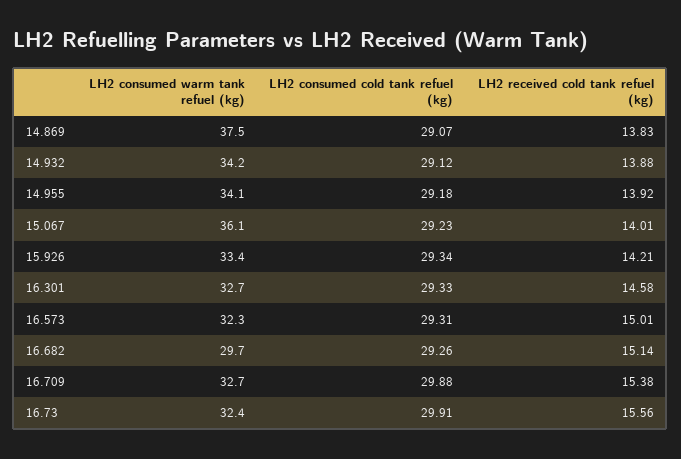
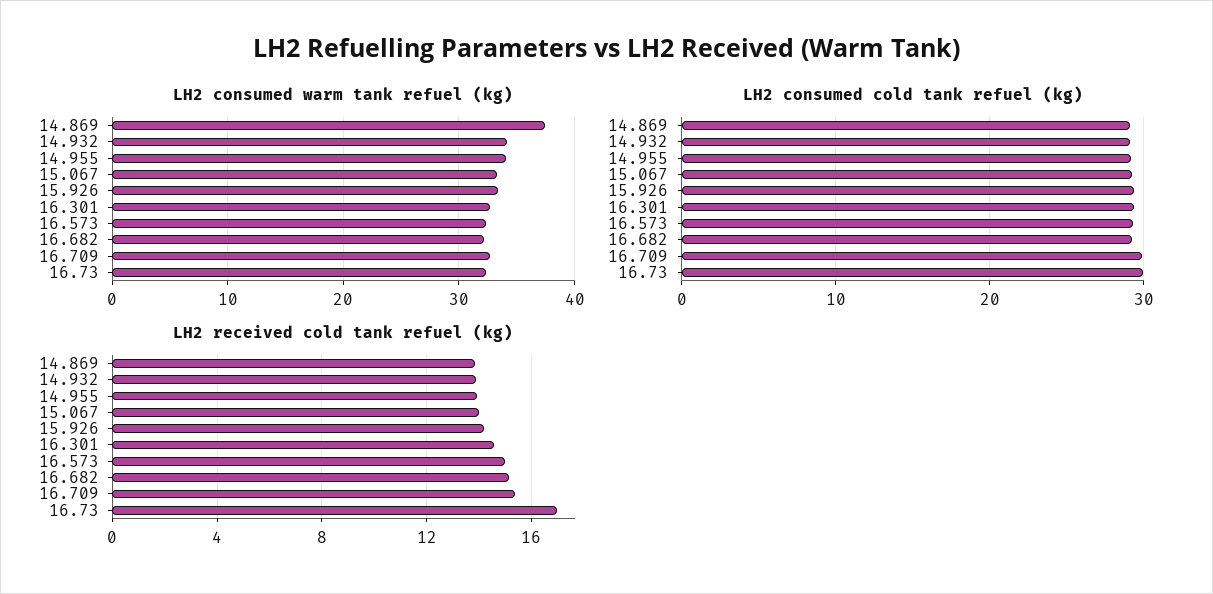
LH2 consumed warm tank refuel (kg), 15.067: 36.1 -> 33
LH2 consumed warm tank refuel (kg), 16.682: 29.7 -> 32
LH2 received cold tank refuel (kg), 16.73: 15.56 -> 17

